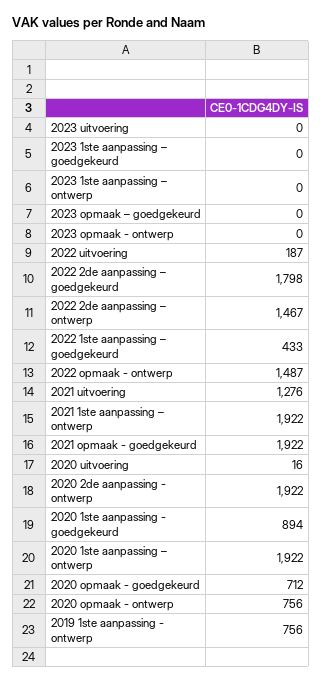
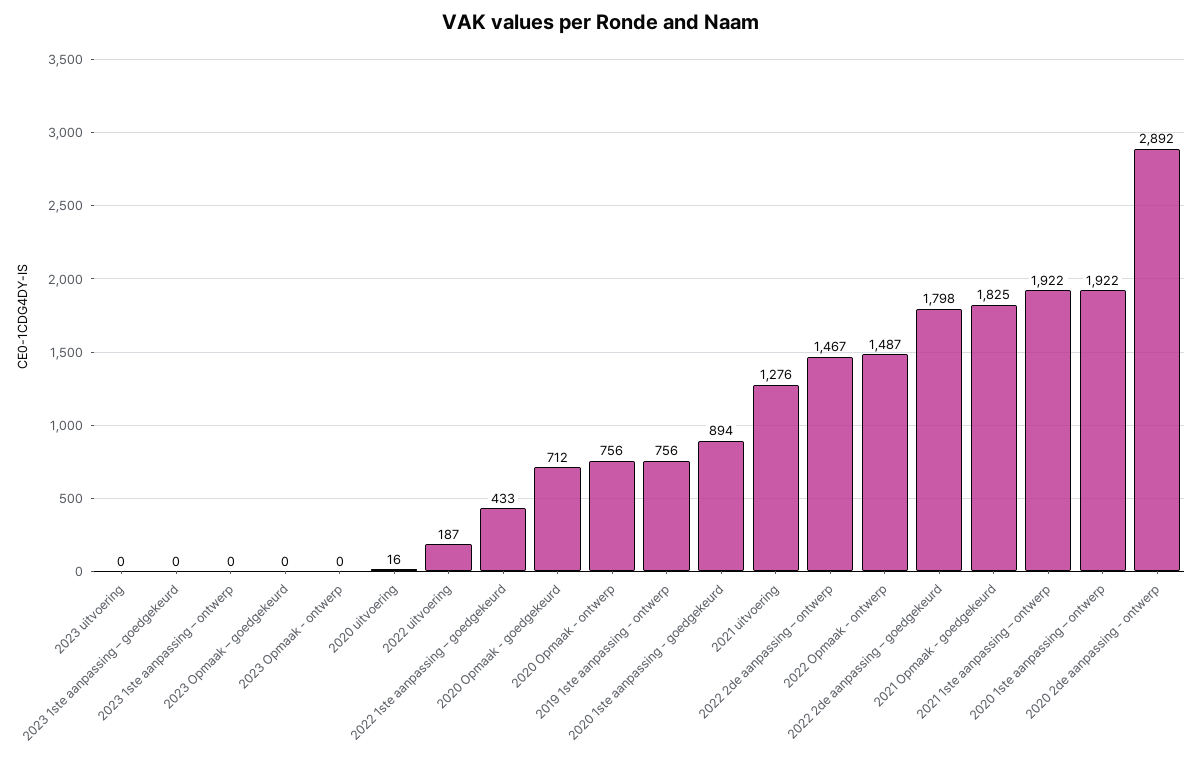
2021 opmaak - goedgekeurd: 1922 -> 1825
2020 2de aanpassing - ontwerp: 1922 -> 2892

